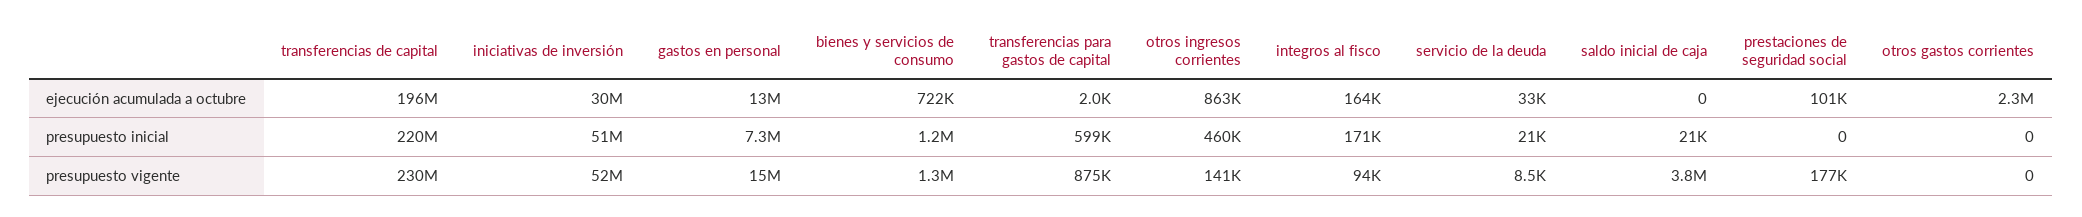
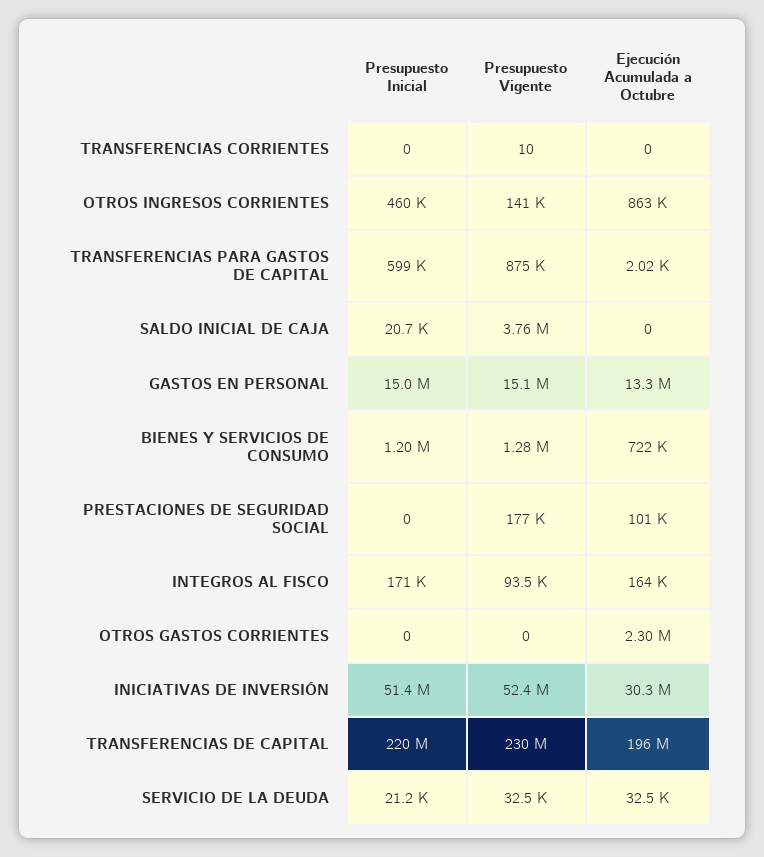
gastos en personal, presupuesto inicial: 7300000 -> 15000000
servicio de la deuda, presupuesto vigente: 8500 -> 32500
TRANSFERENCIAS CORRIENTES, presupuesto inicial: none -> 0
TRANSFERENCIAS CORRIENTES, presupuesto vigente: none -> 10
TRANSFERENCIAS CORRIENTES, ejecución acumulada a octubre: none -> 0

